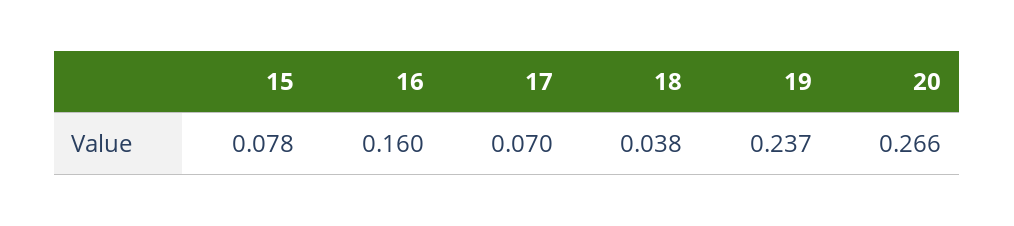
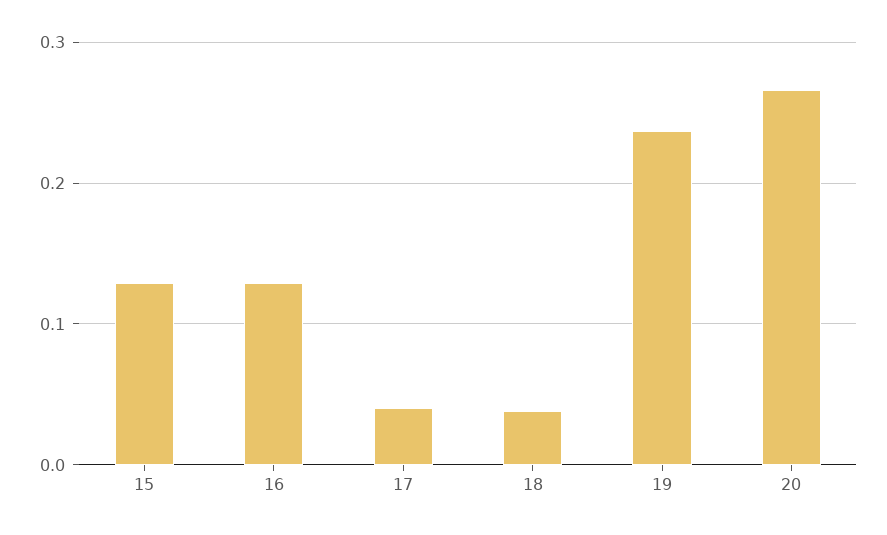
15: 0.078 -> 0.13
16: 0.16 -> 0.13
17: 0.07 -> 0.04

